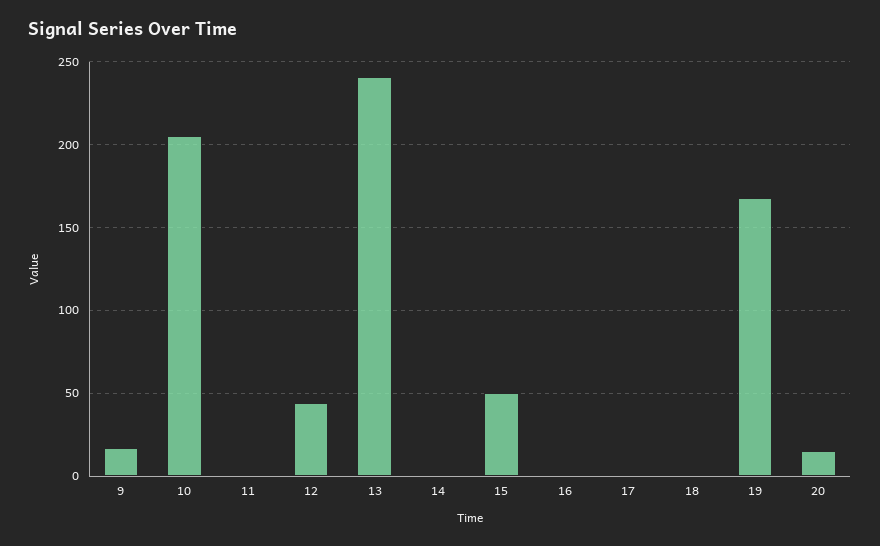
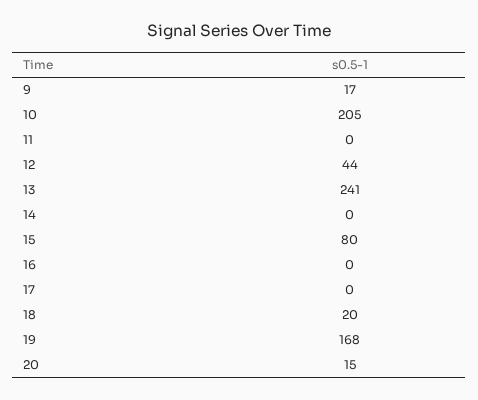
15: 50 -> 80
18: 0 -> 20

